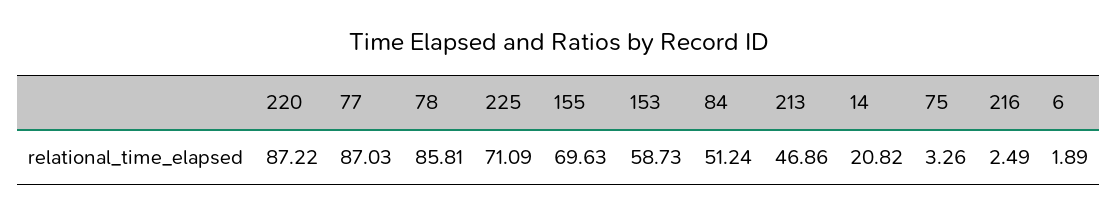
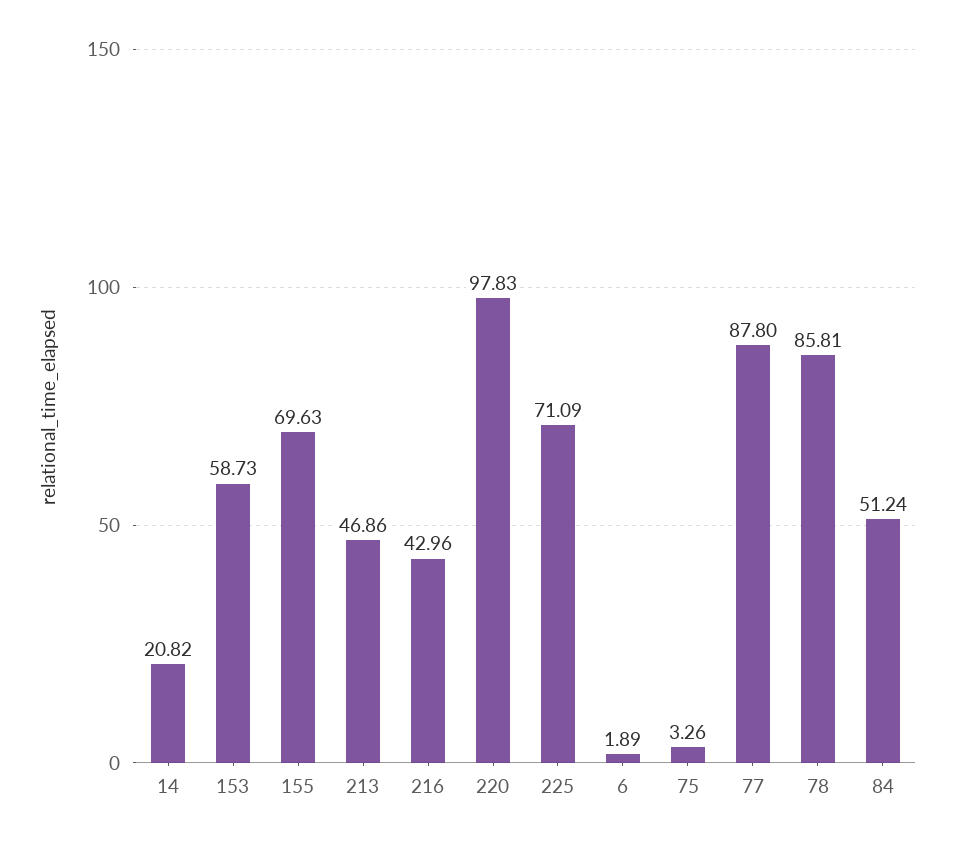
220: 87.22 -> 97.83
77: 87.03 -> 87.8
216: 2.49 -> 42.96

